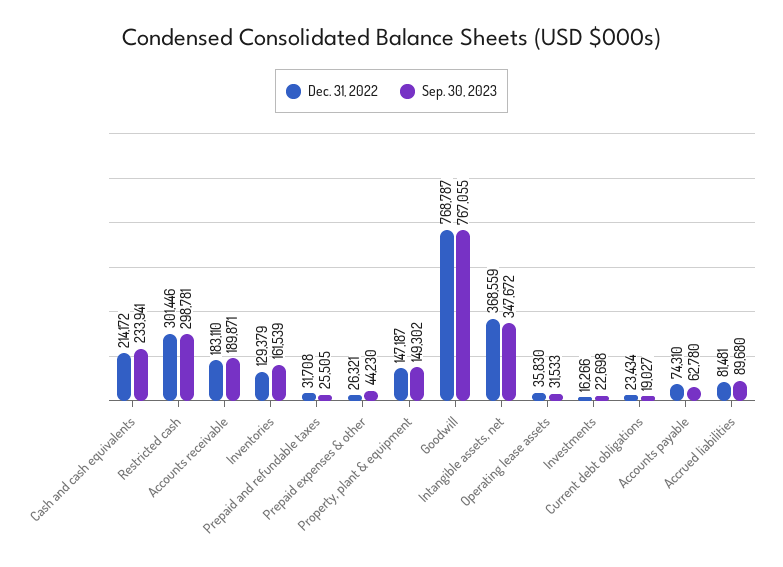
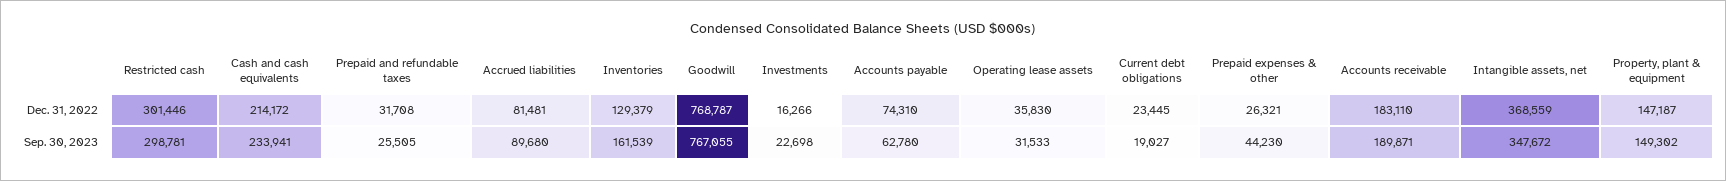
Dec. 31, 2022, Current debt obligations: 23434 -> 23445

